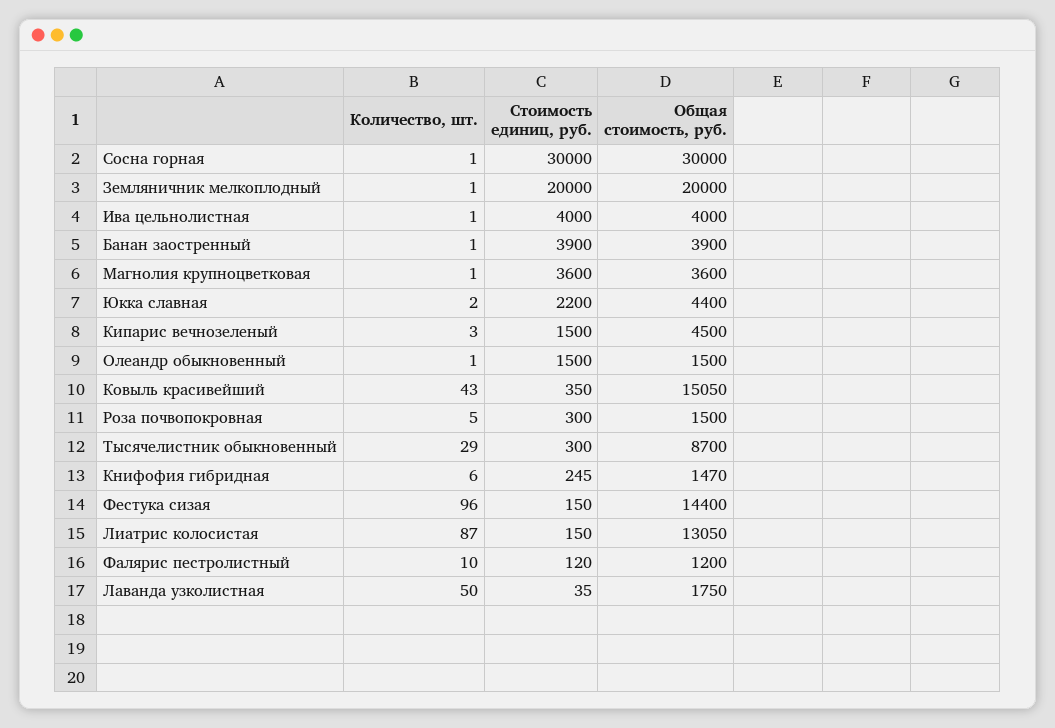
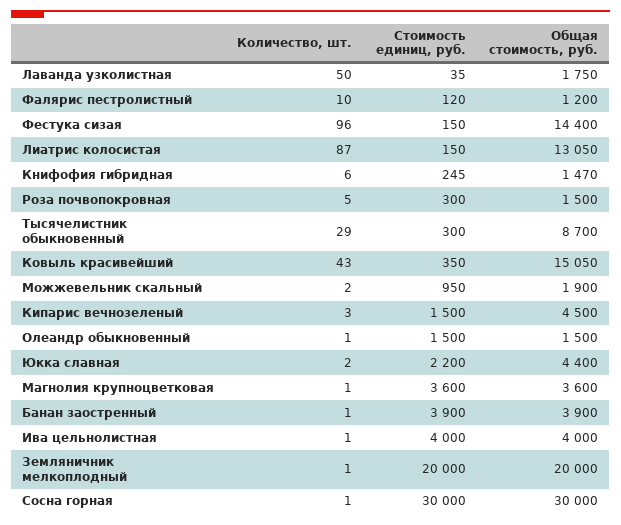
Количество, шт., Можжевельник скальный: none -> 2
Стоимость единиц, руб., Можжевельник скальный: none -> 950
Общая стоимость, руб., Можжевельник скальный: none -> 1900

